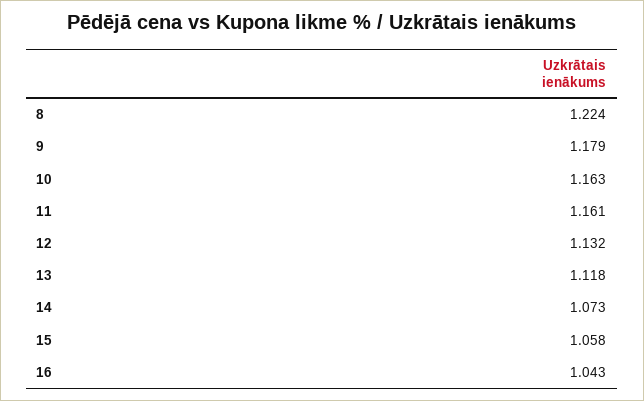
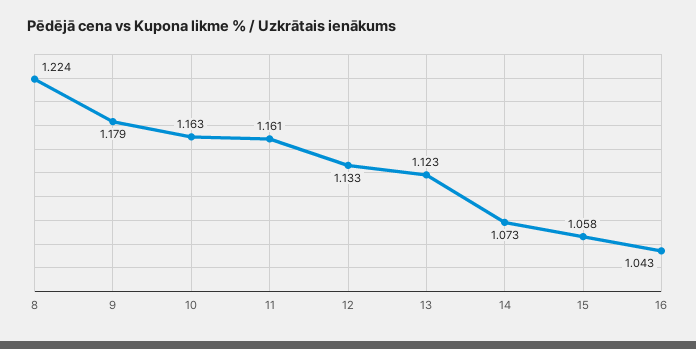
12: 1.132 -> 1.133
13: 1.118 -> 1.123

